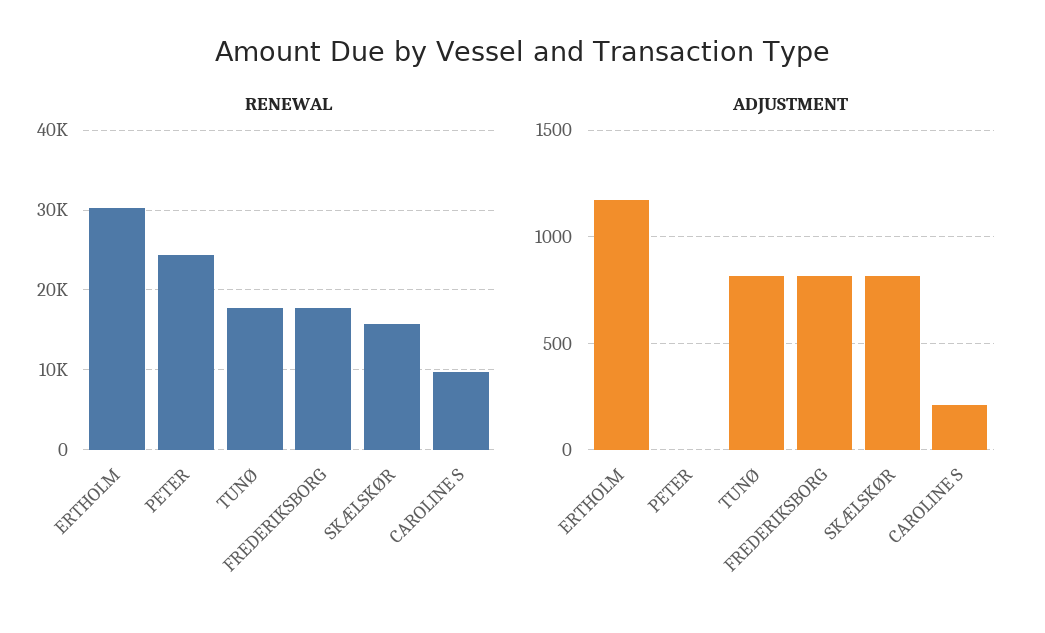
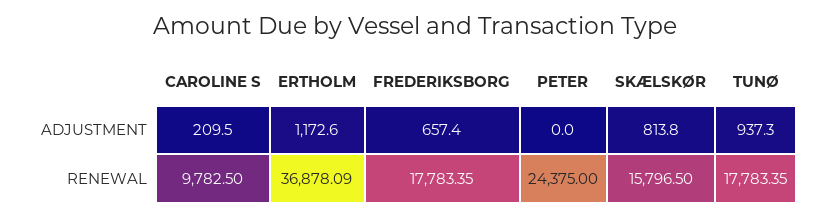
RENEWAL, ERTHOLM: 30000 -> 36878.09
ADJUSTMENT, TUNØ: 800 -> 937.3
ADJUSTMENT, FREDERIKSBORG: 800 -> 657.4

